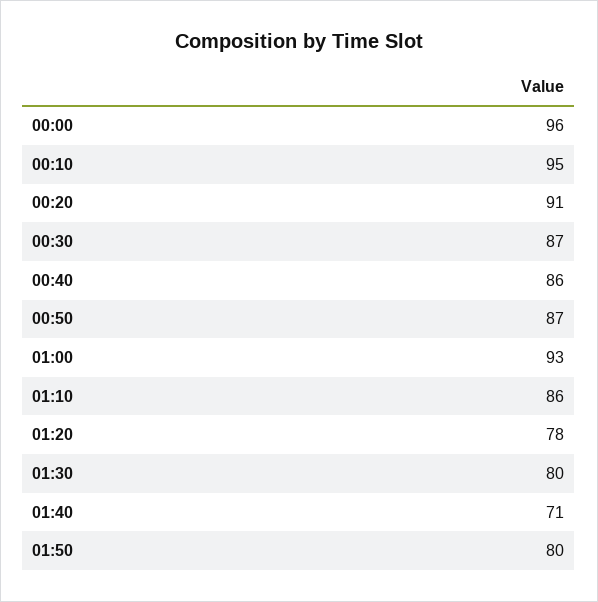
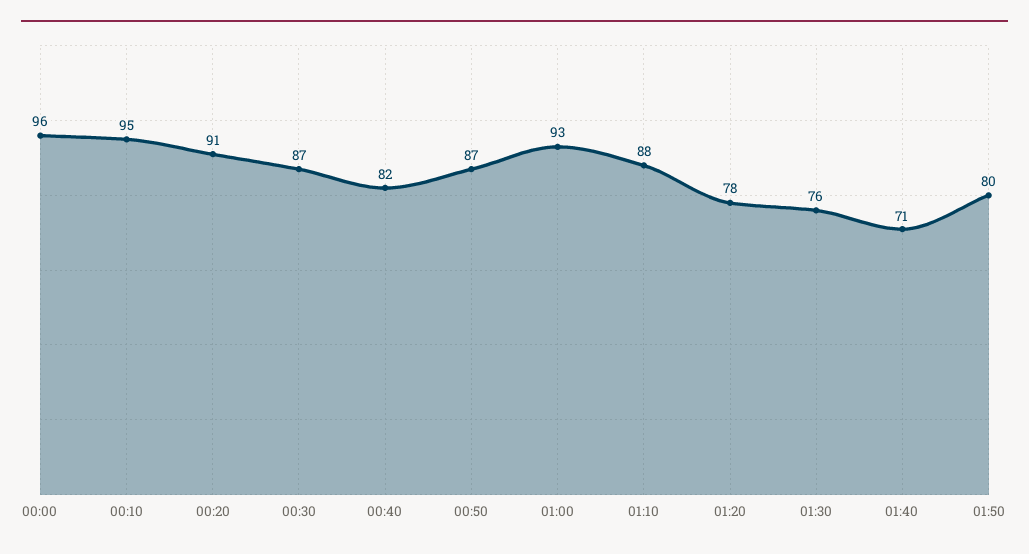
00:40: 86 -> 82
01:10: 86 -> 88
01:30: 80 -> 76

